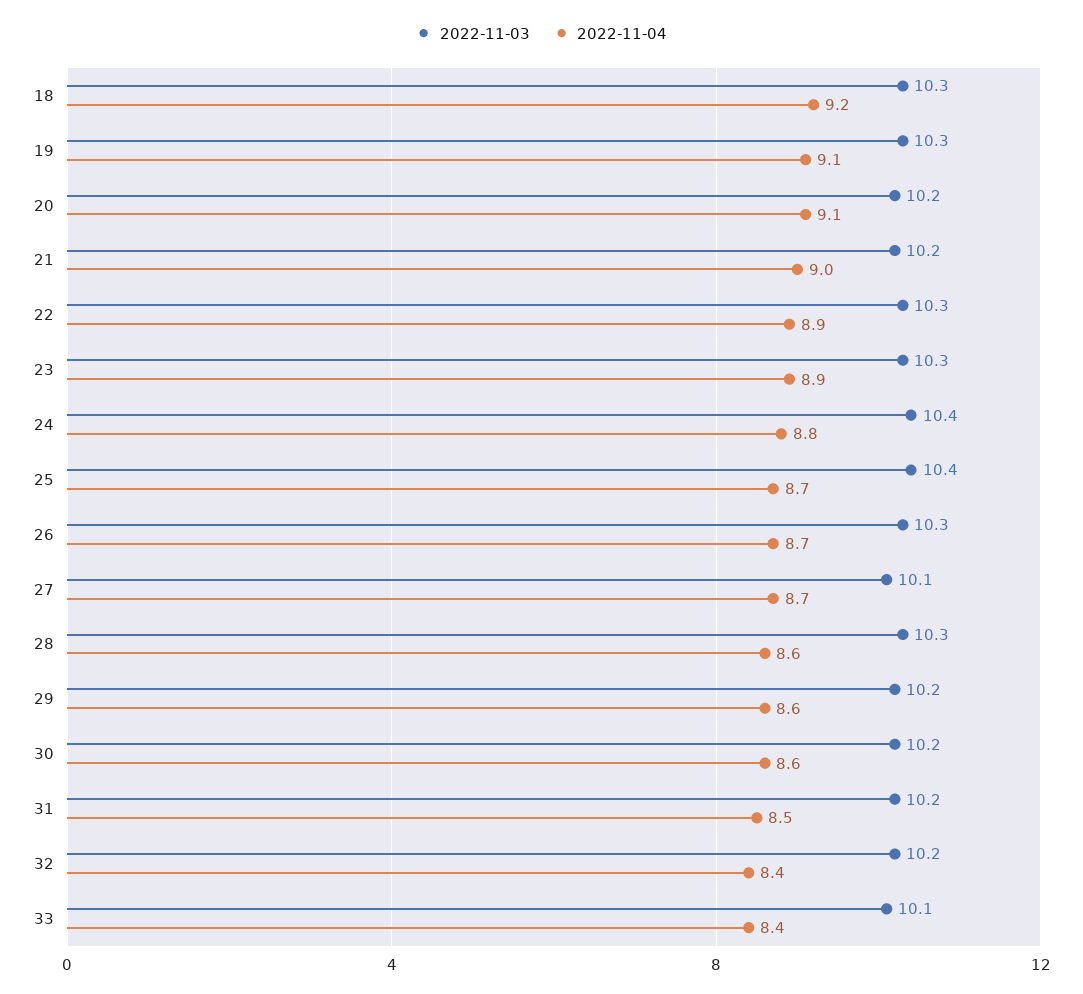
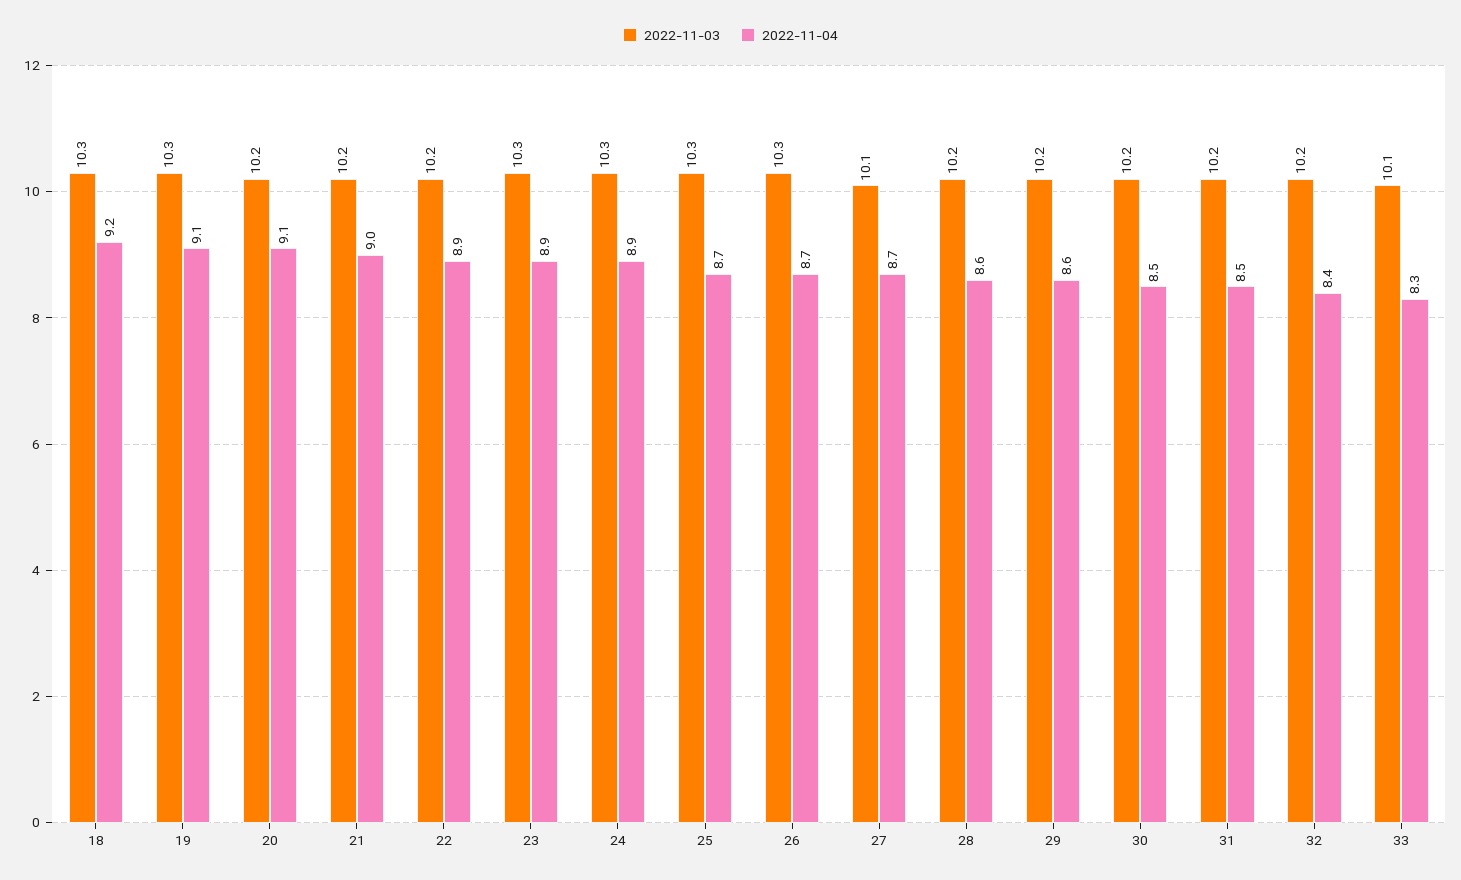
2022-11-03, 22: 10.3 -> 10.2
2022-11-03, 24: 10.4 -> 10.3
2022-11-04, 24: 8.8 -> 8.9
2022-11-03, 25: 10.4 -> 10.3
2022-11-03, 28: 10.3 -> 10.2
2022-11-04, 30: 8.6 -> 8.5
2022-11-04, 33: 8.4 -> 8.3

